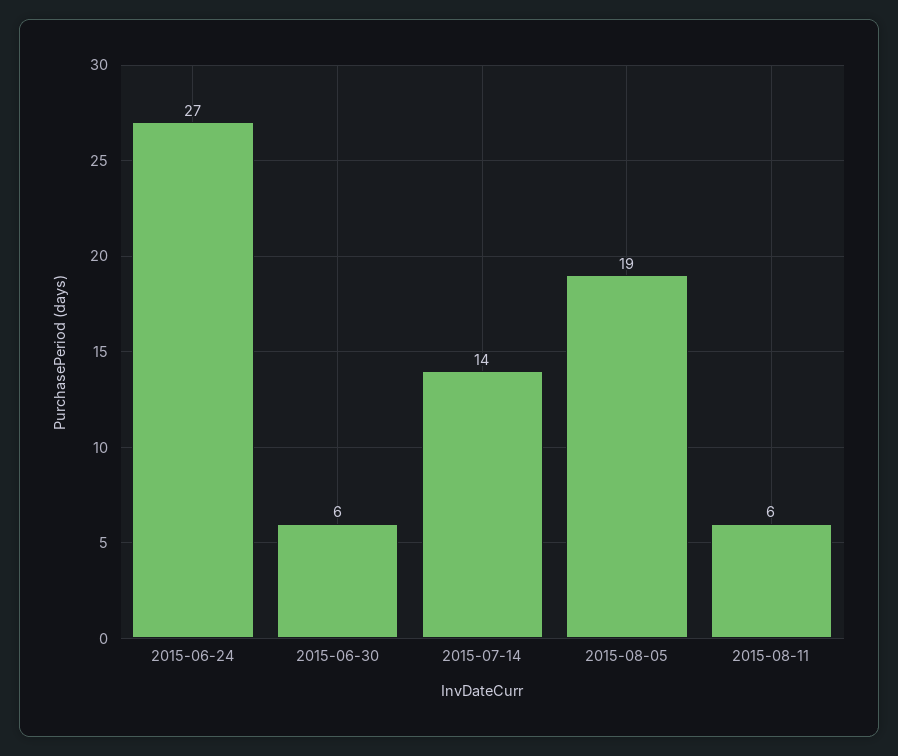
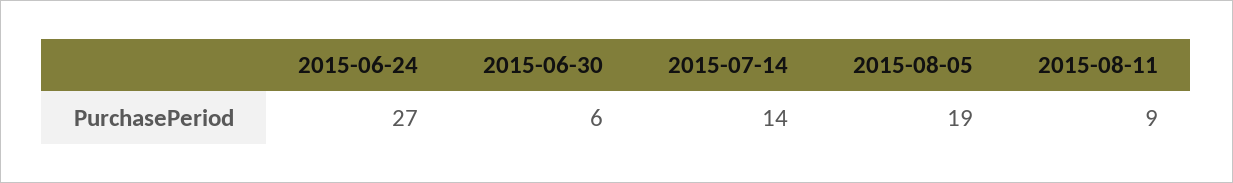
2015-08-11: 6 -> 9

